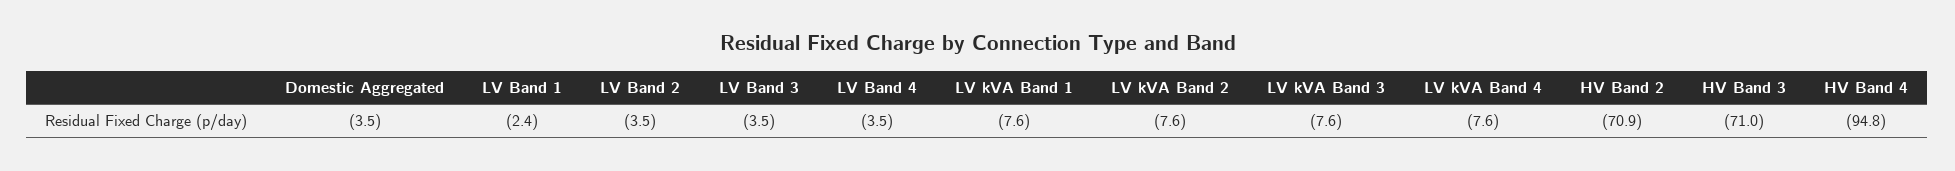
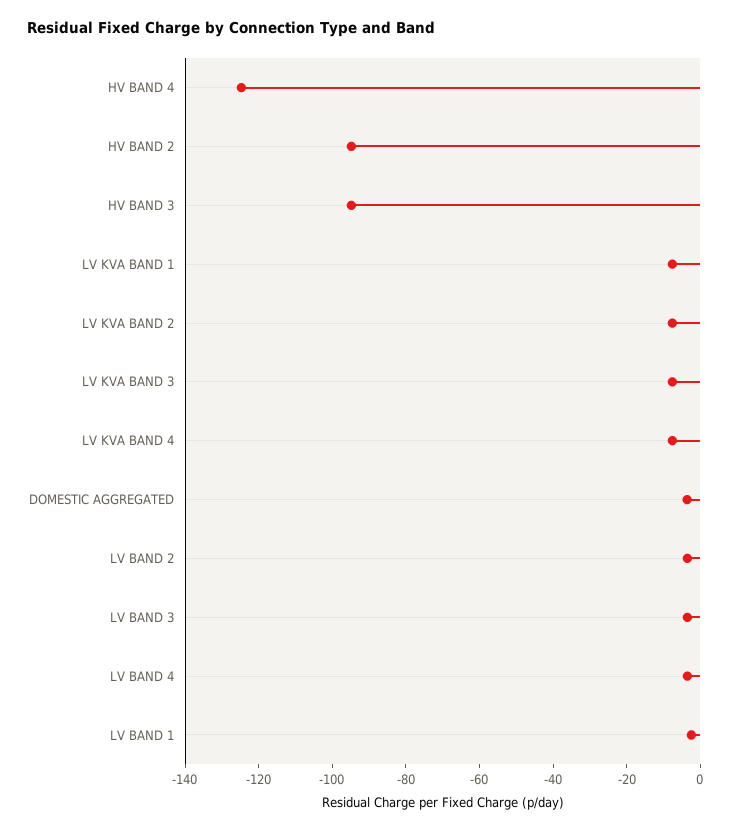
HV Band 2: -70.9 -> -95
HV Band 3: -71 -> -95
HV Band 4: -94.8 -> -125

